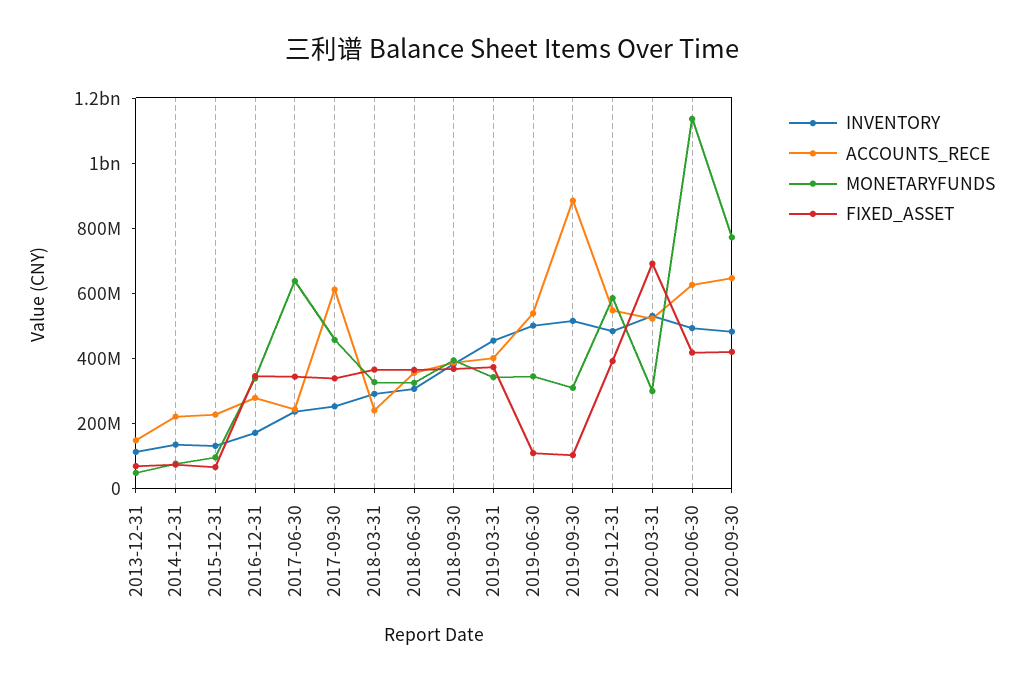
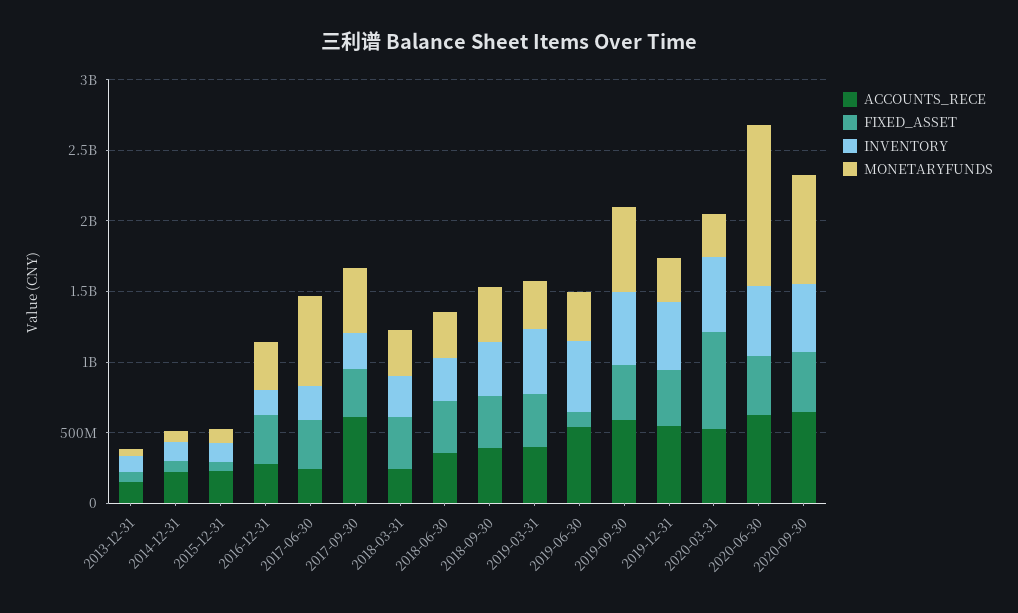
ACCOUNTS_RECE, 2019-09-30: 900000000 -> 600000000
MONETARYFUNDS, 2019-09-30: 300000000 -> 600000000
FIXED_ASSET, 2019-09-30: 100000000 -> 400000000
MONETARYFUNDS, 2019-12-31: 600000000 -> 300000000

